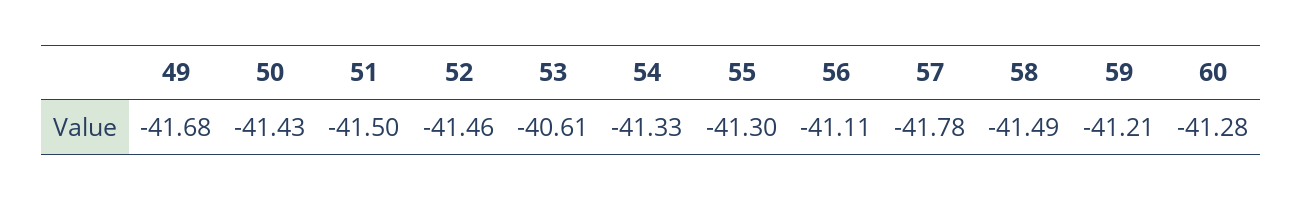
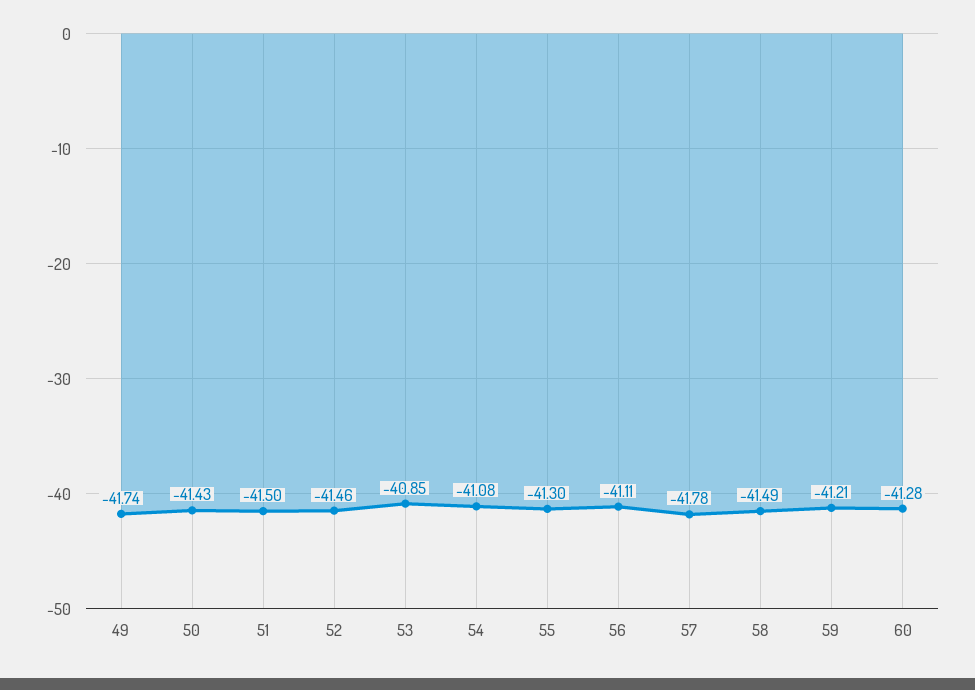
49: -41.68 -> -41.74
53: -40.61 -> -40.85
54: -41.33 -> -41.08

